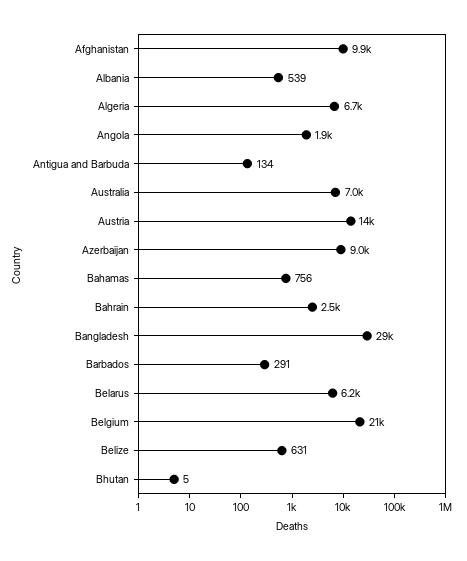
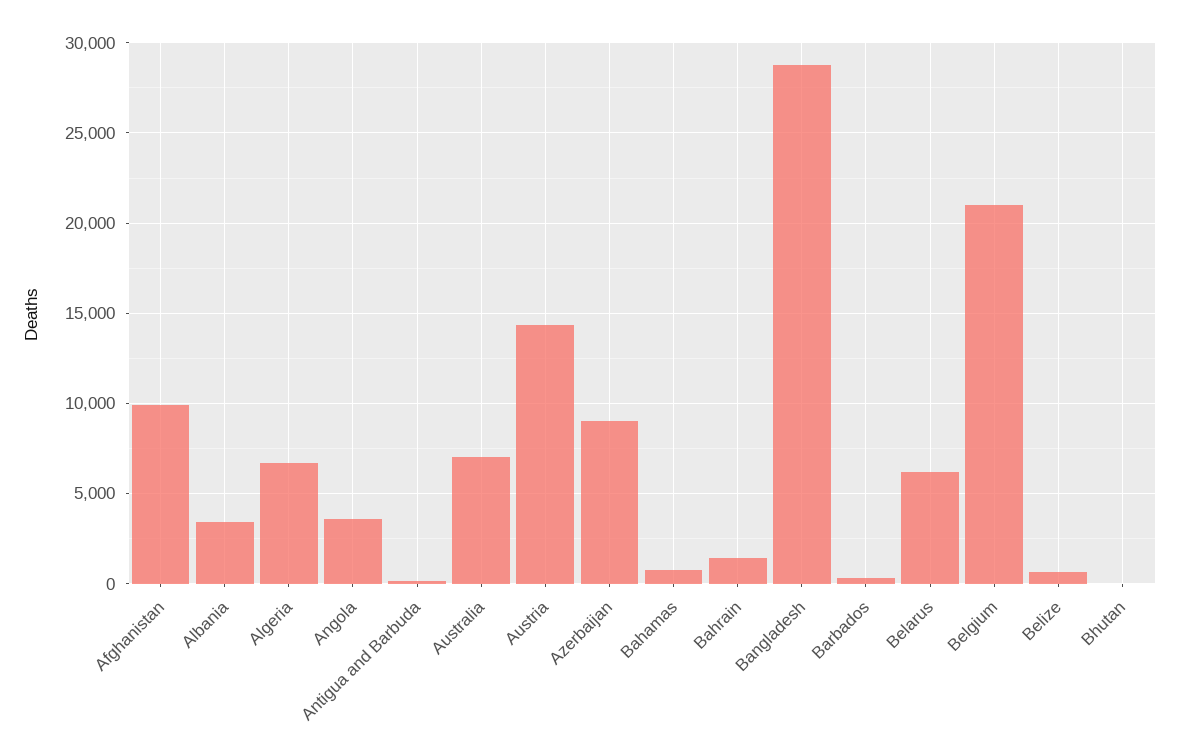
Albania: 539 -> 3500
Angola: 1900 -> 3500
Bahrain: 2500 -> 1500

